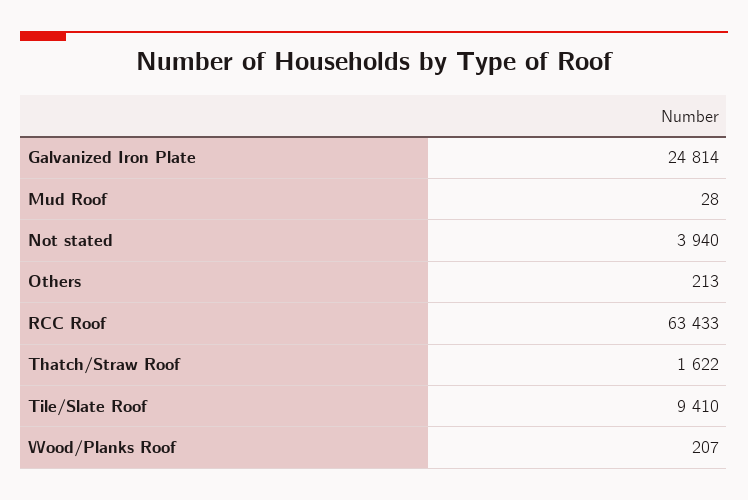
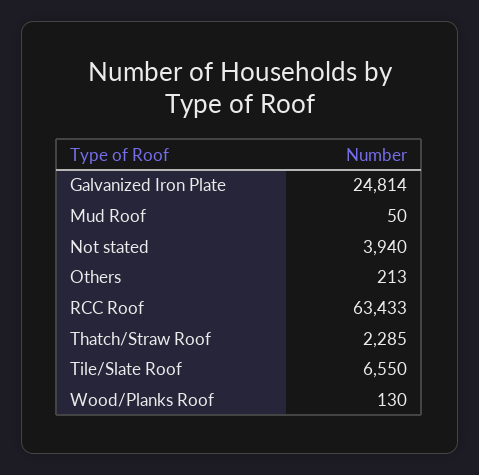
Mud Roof: 28 -> 50
Thatch/Straw Roof: 1622 -> 2285
Tile/Slate Roof: 9410 -> 6550
Wood/Planks Roof: 207 -> 130

